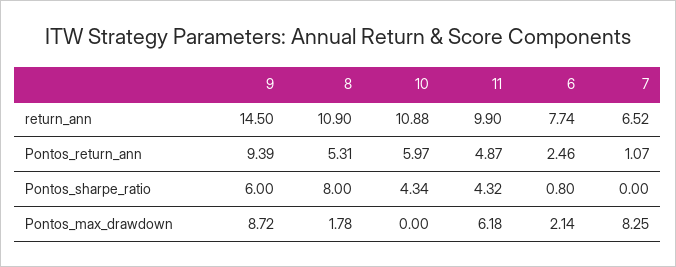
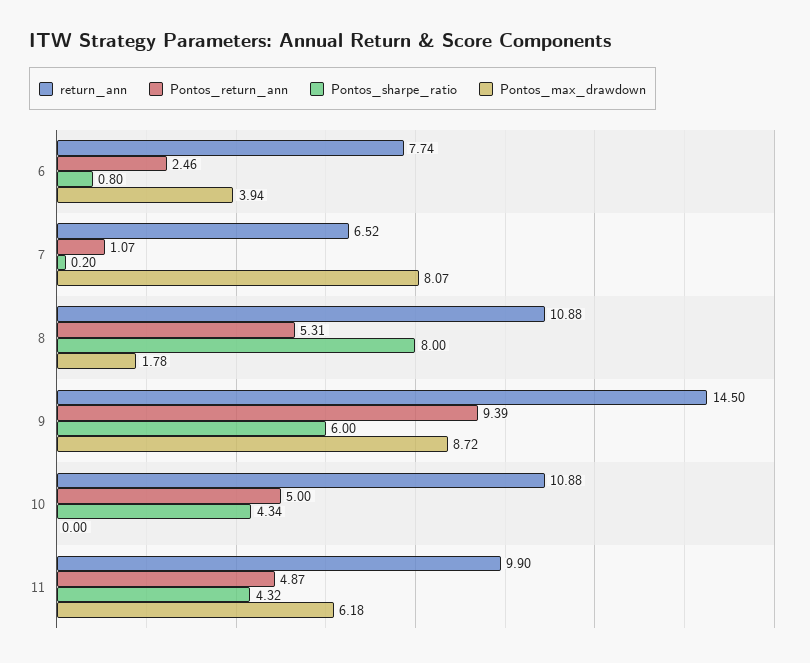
return_ann, 8: 10.9 -> 10.88
Pontos_return_ann, 10: 5.97 -> 5
Pontos_sharpe_ratio, 7: 0 -> 0.2
Pontos_max_drawdown, 6: 2.14 -> 3.94
Pontos_max_drawdown, 7: 8.25 -> 8.07

